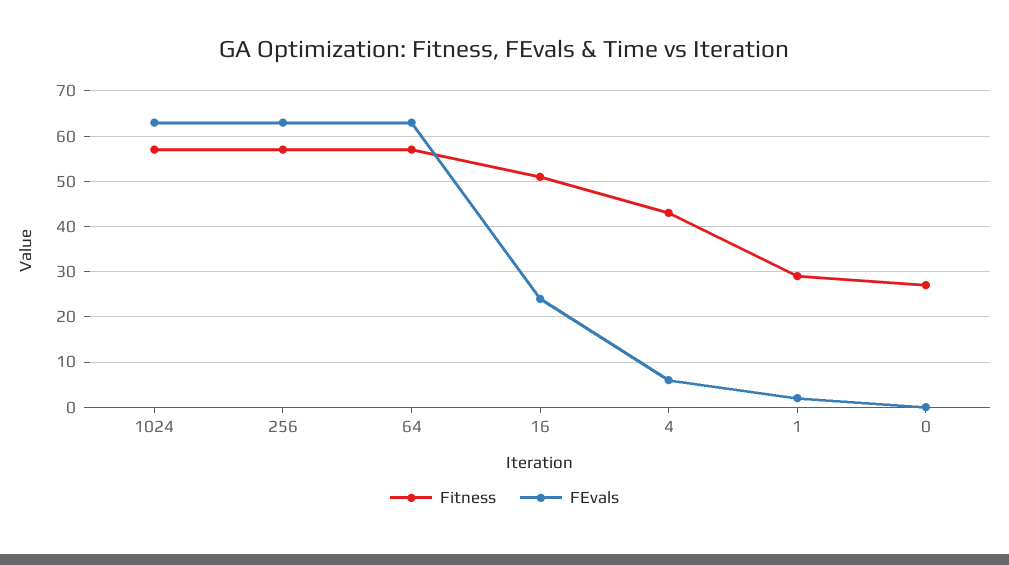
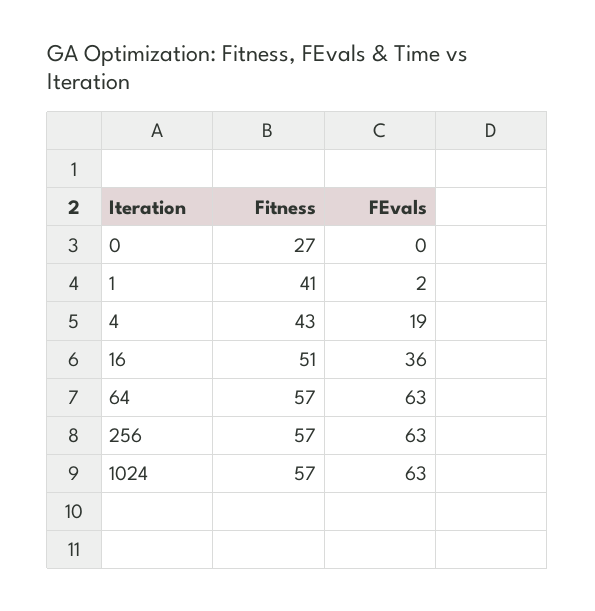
FEvals, 16: 25 -> 36
FEvals, 4: 5 -> 19
Fitness, 1: 30 -> 41

